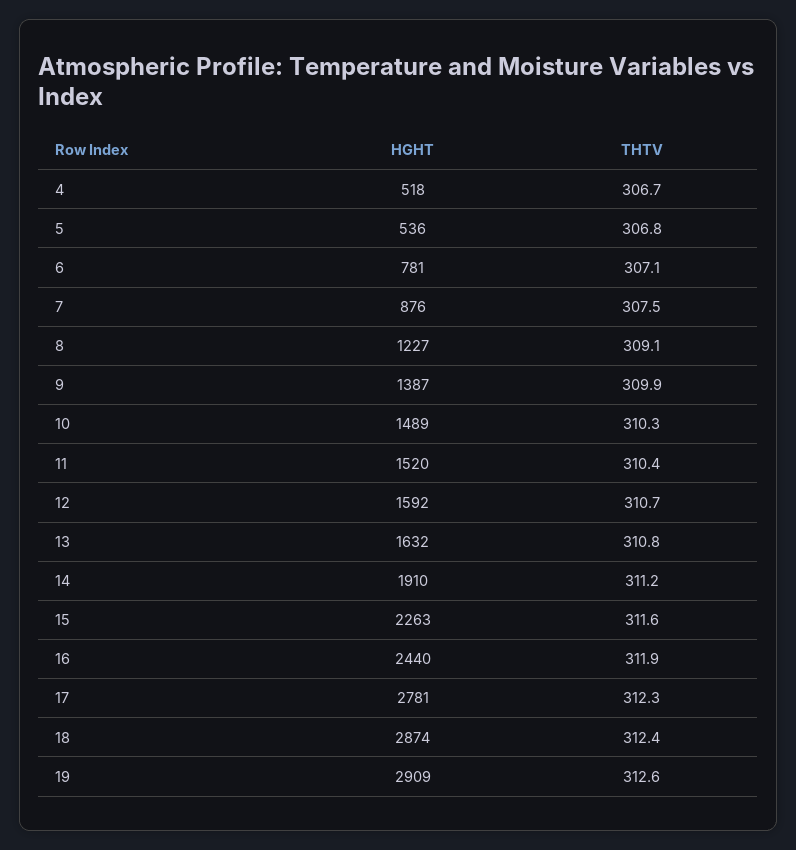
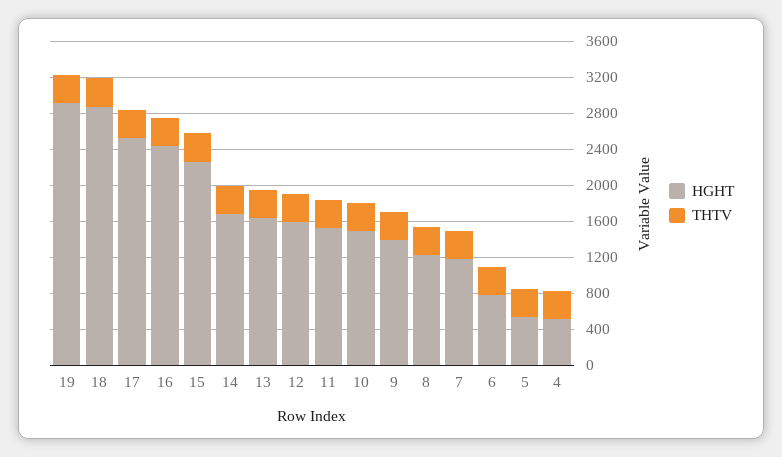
HGHT, 7: 876 -> 1200
HGHT, 14: 1910 -> 1700
HGHT, 17: 2781 -> 2500

